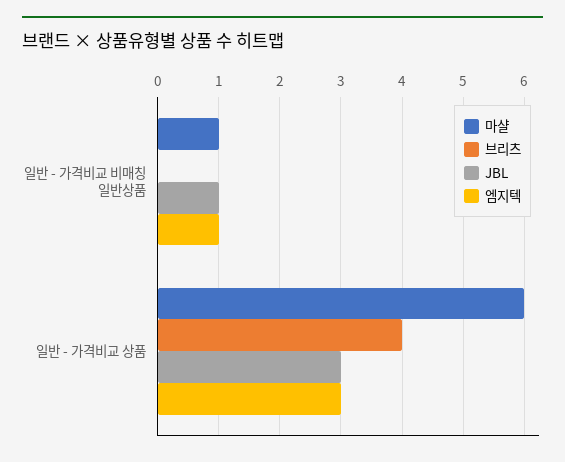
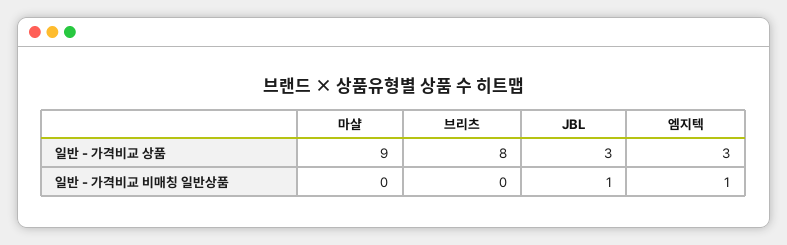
마샬, 일반 - 가격비교 비매칭 일반상품: 1 -> 0
마샬, 일반 - 가격비교 상품: 6 -> 9
브리츠, 일반 - 가격비교 상품: 4 -> 8

